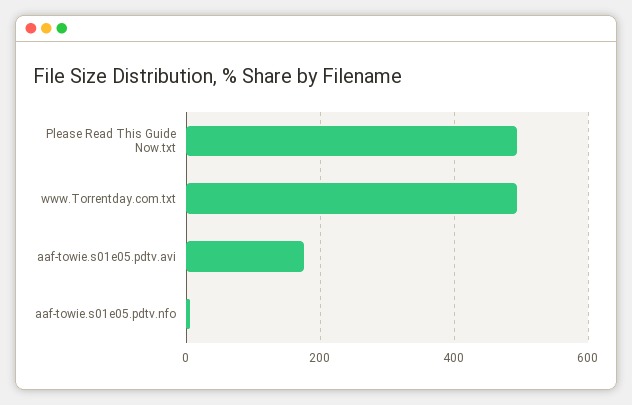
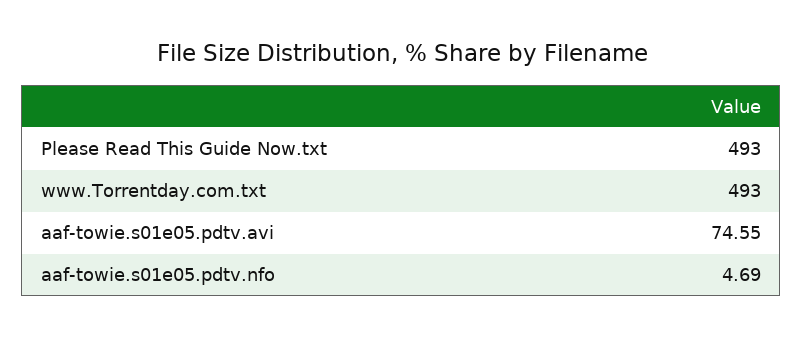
aaf-towie.s01e05.pdtv.avi: 180 -> 74.55

